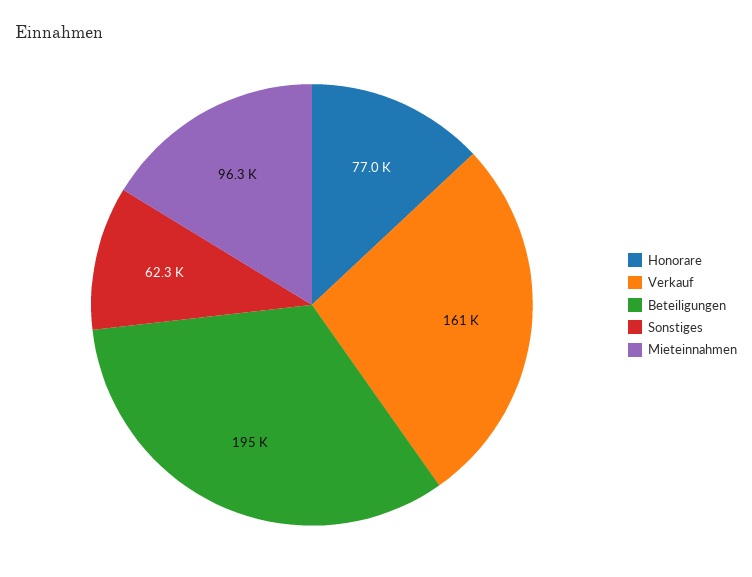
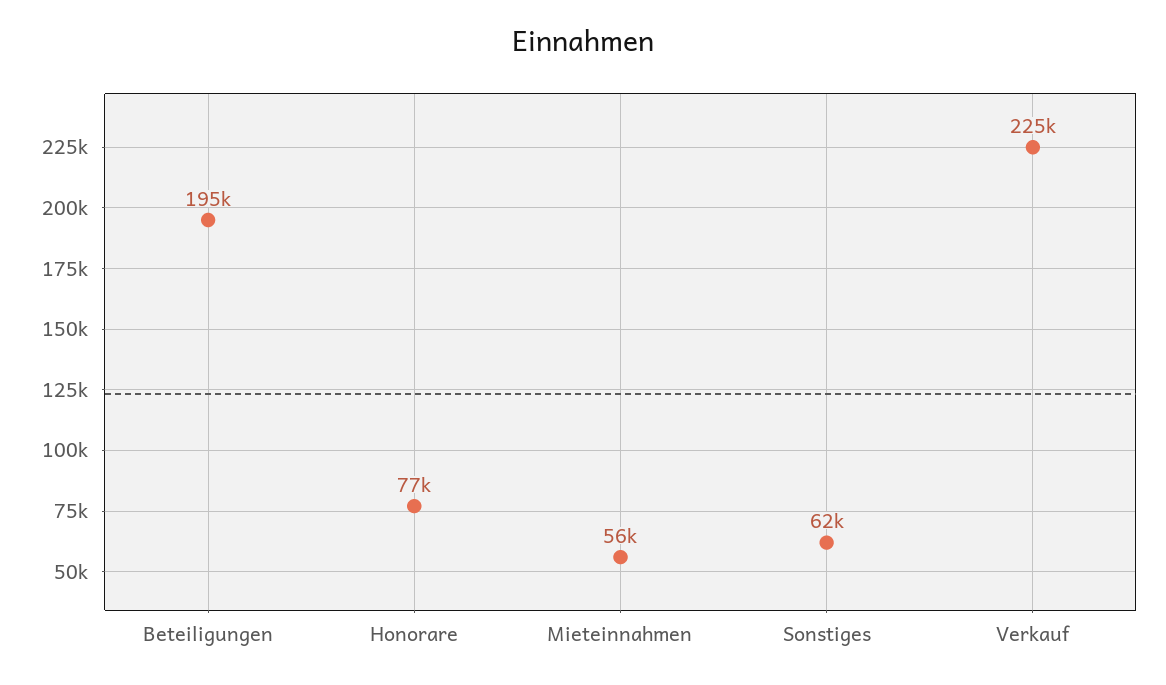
Verkauf: 161000 -> 225000
Mieteinnahmen: 96300 -> 56000

